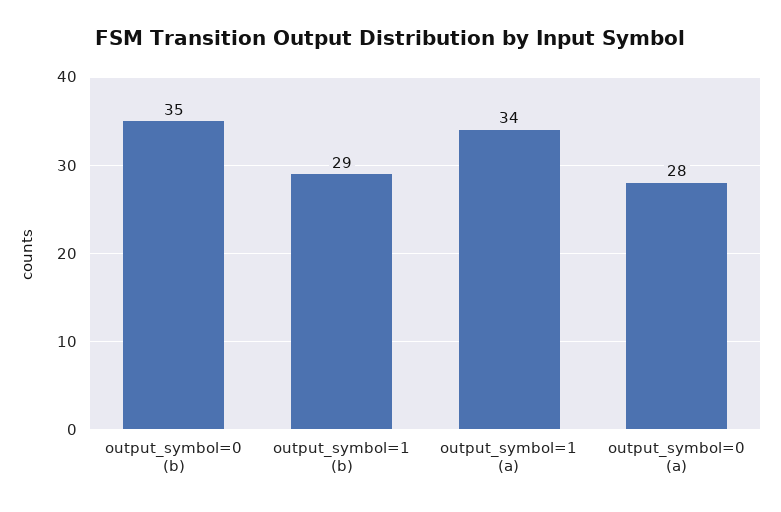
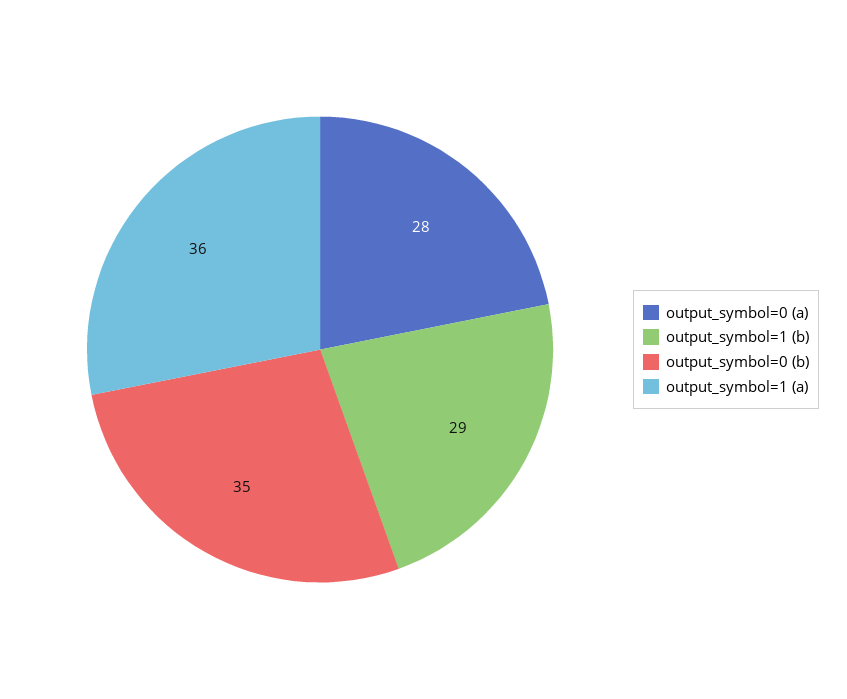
output_symbol=1 (a): 34 -> 36

